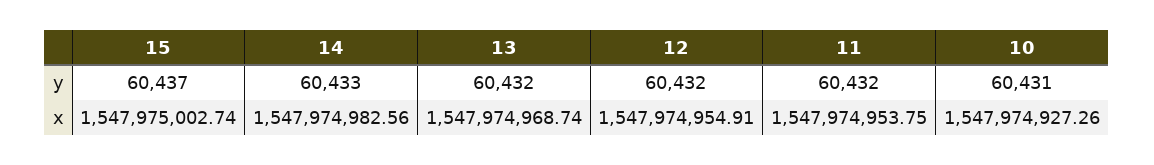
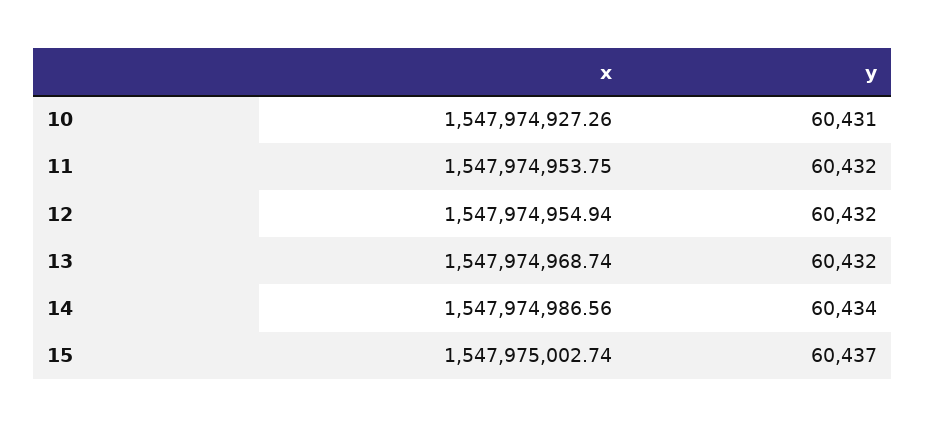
14, y: 60433 -> 60434
14, x: 1547974982.56 -> 1547974986.56
12, x: 1547974954.91 -> 1547974954.94

